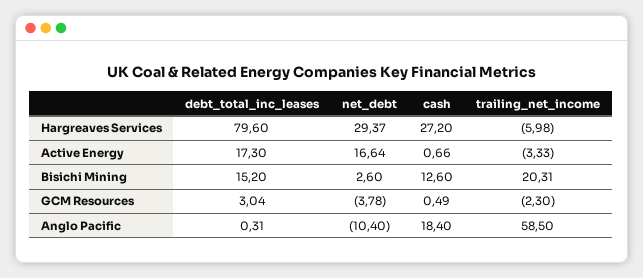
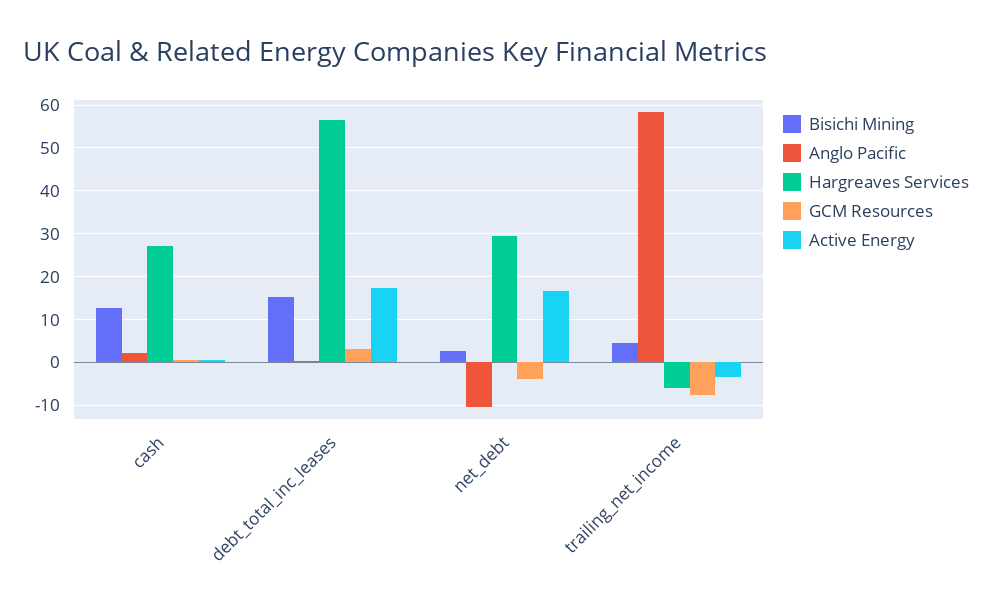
Hargreaves Services, debt_total_inc_leases: 79.6 -> 56
Bisichi Mining, trailing_net_income: 20.31 -> 4
GCM Resources, trailing_net_income: -2.3 -> -8
Anglo Pacific, cash: 18.4 -> 2

